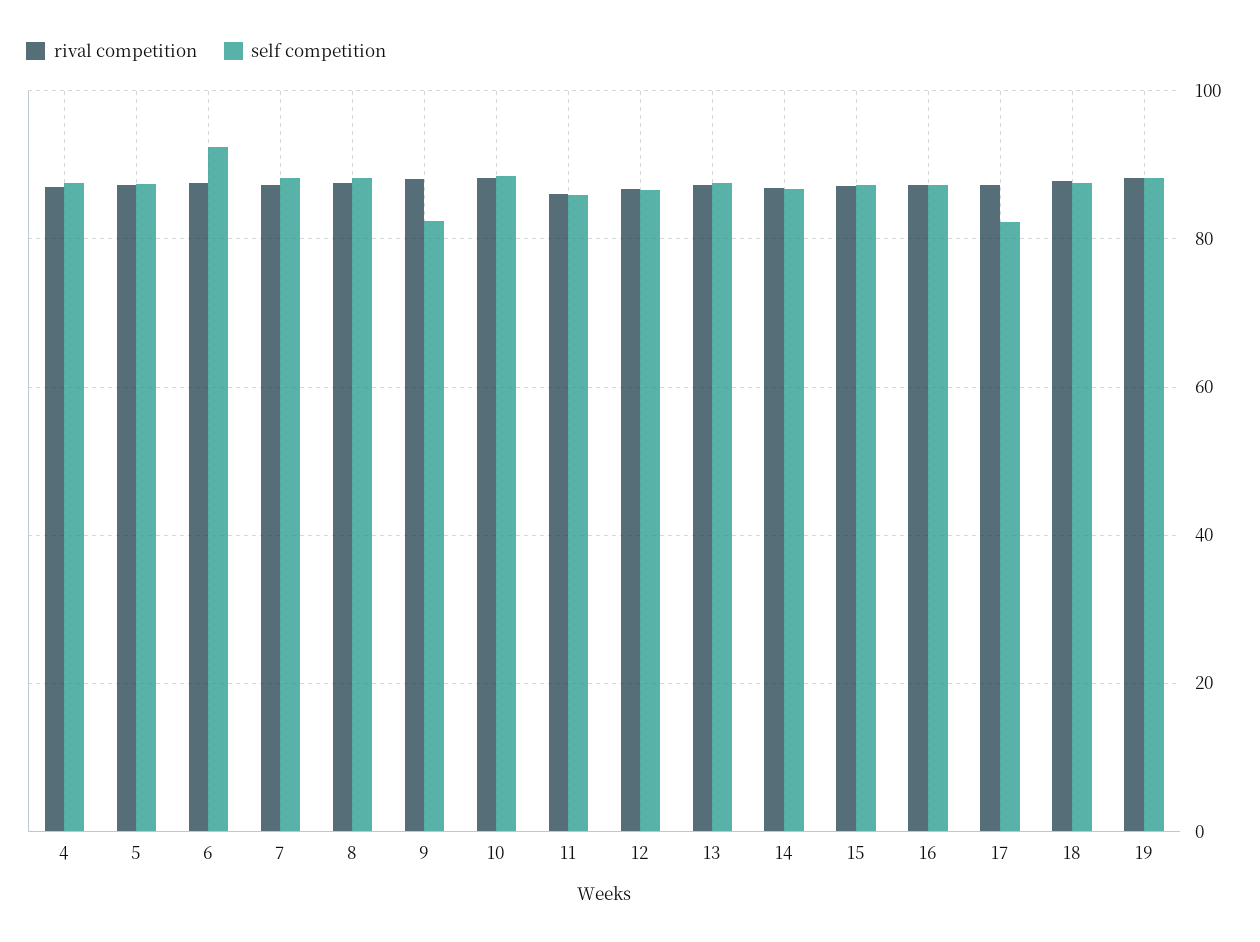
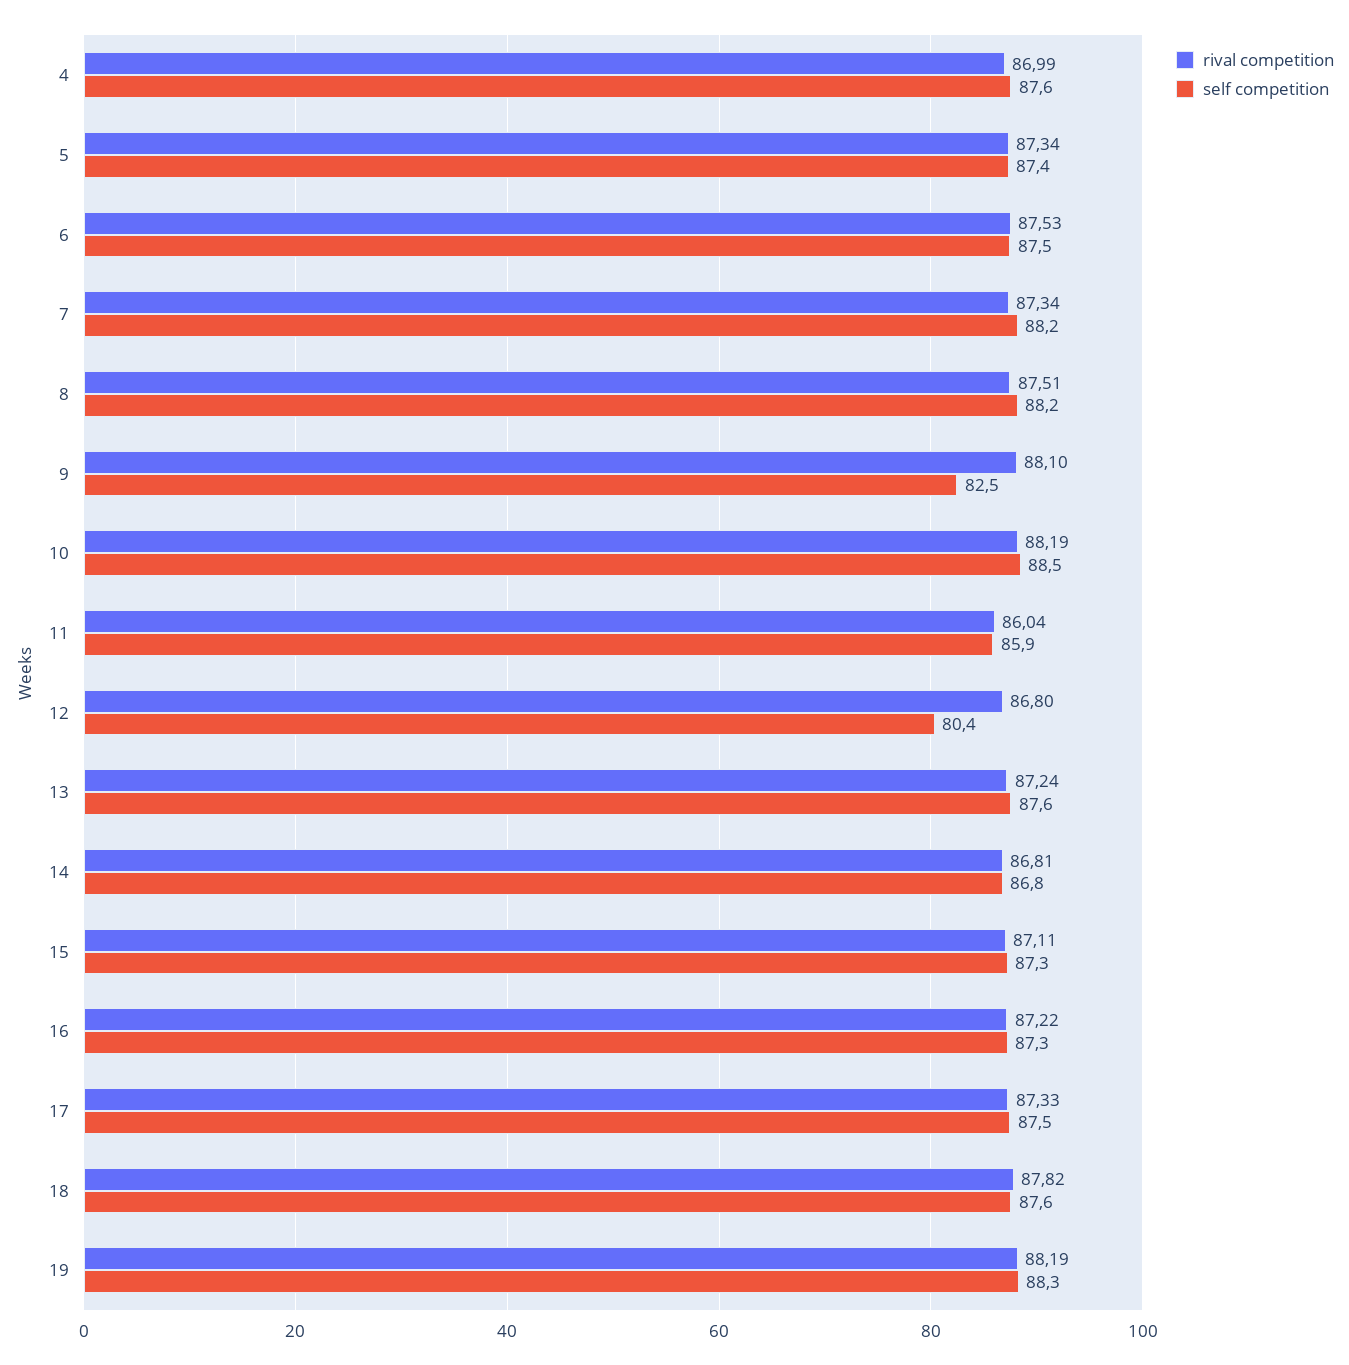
self competition, 6: 92 -> 87.5
self competition, 12: 86 -> 80.4
self competition, 17: 82 -> 87.5

